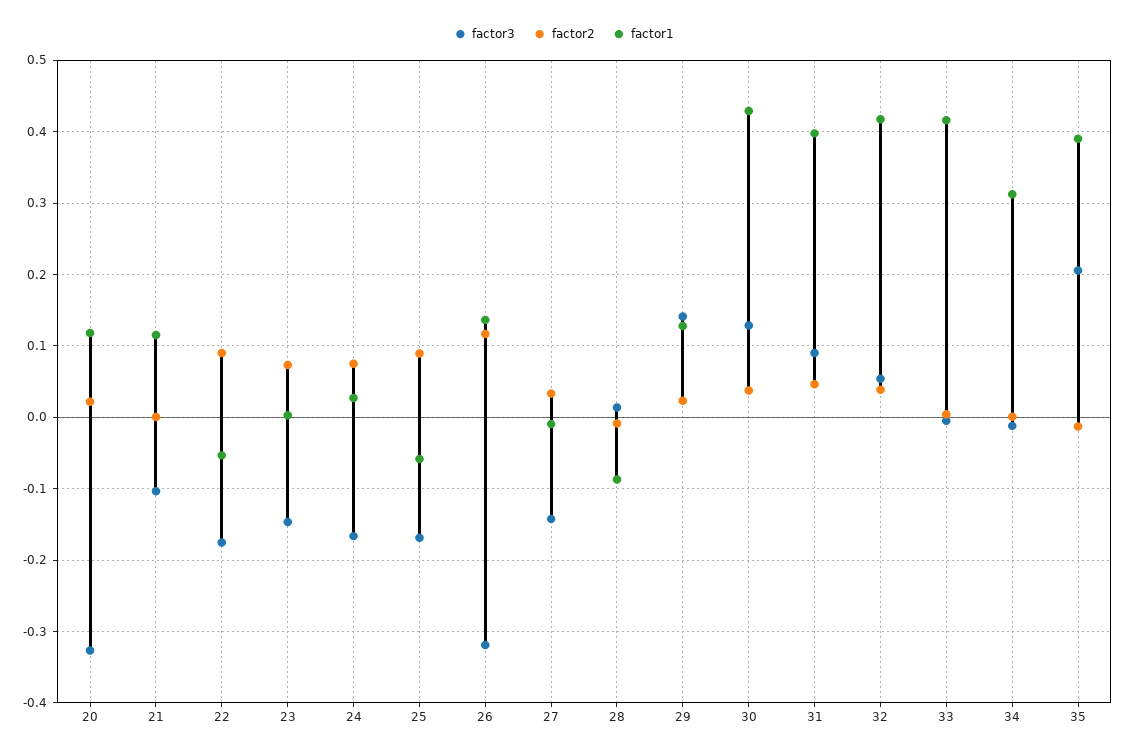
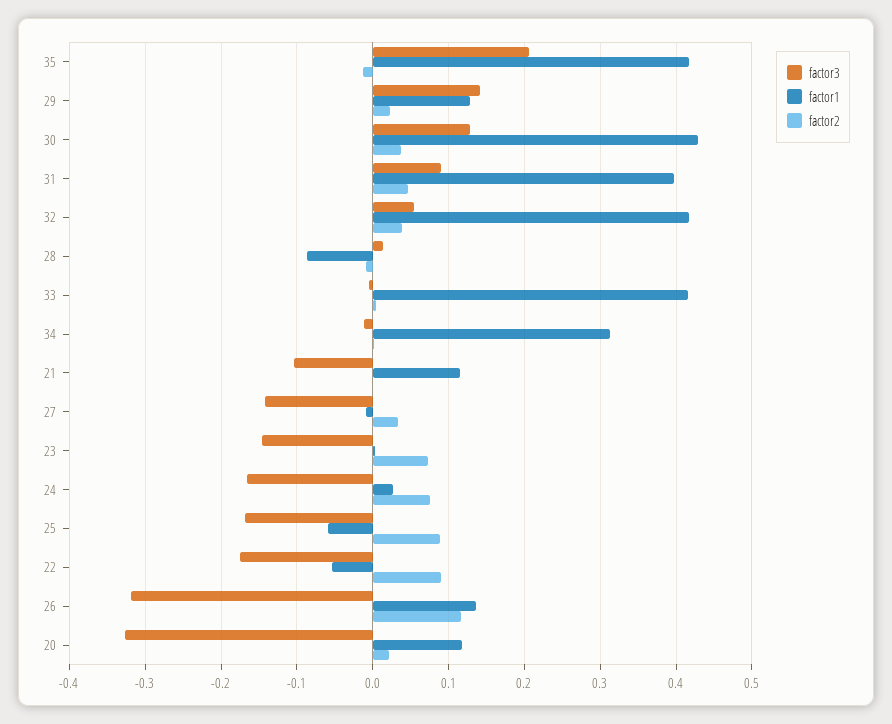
factor1, 35: 0.39 -> 0.42

